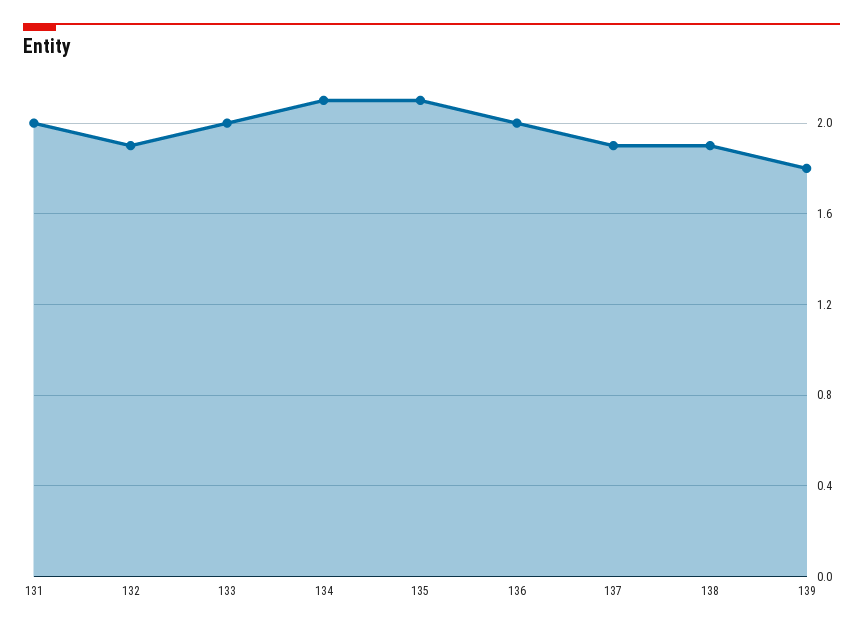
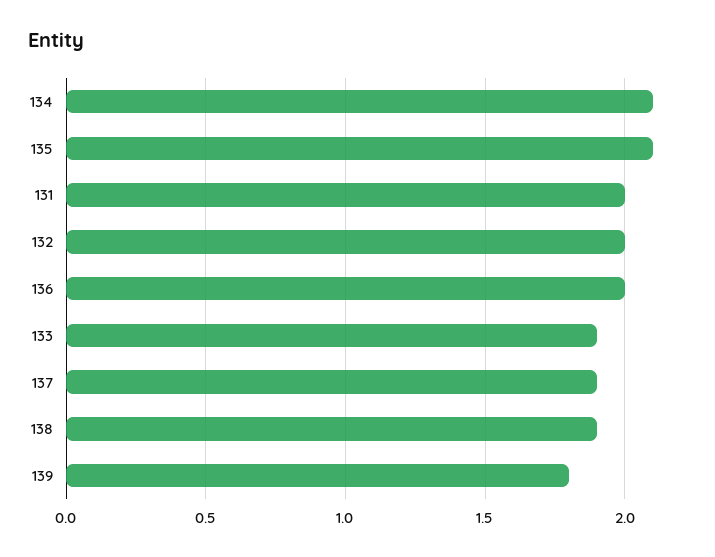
132: 1.9 -> 2
133: 2 -> 1.9

